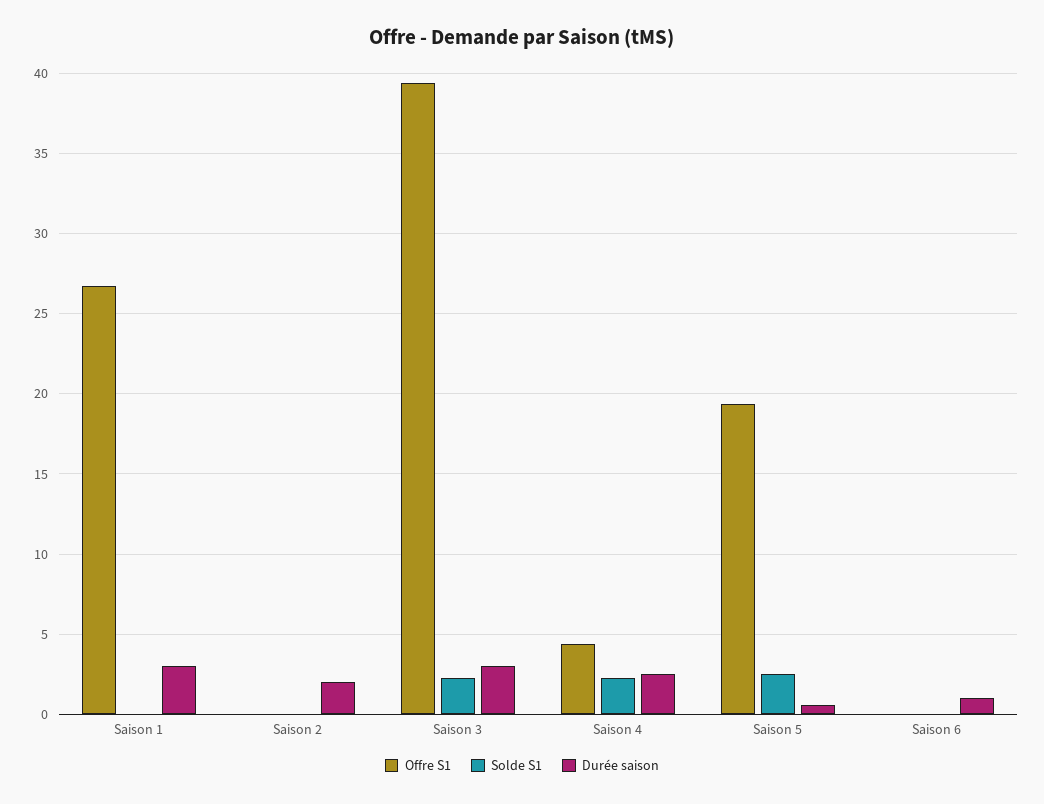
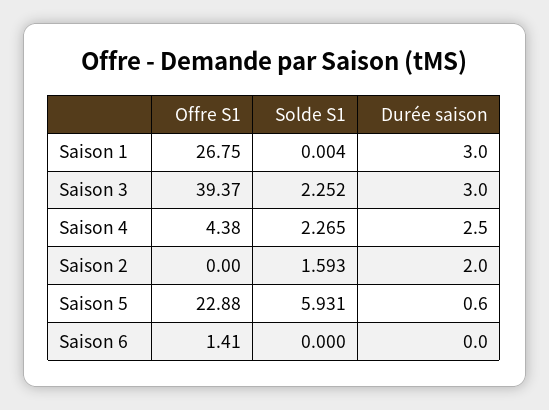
Solde S1, Saison 2: 0 -> 1.593
Offre S1, Saison 5: 19.5 -> 22.88
Solde S1, Saison 5: 2.5 -> 5.931
Offre S1, Saison 6: 0 -> 1.41
Durée saison, Saison 6: 1 -> 0

